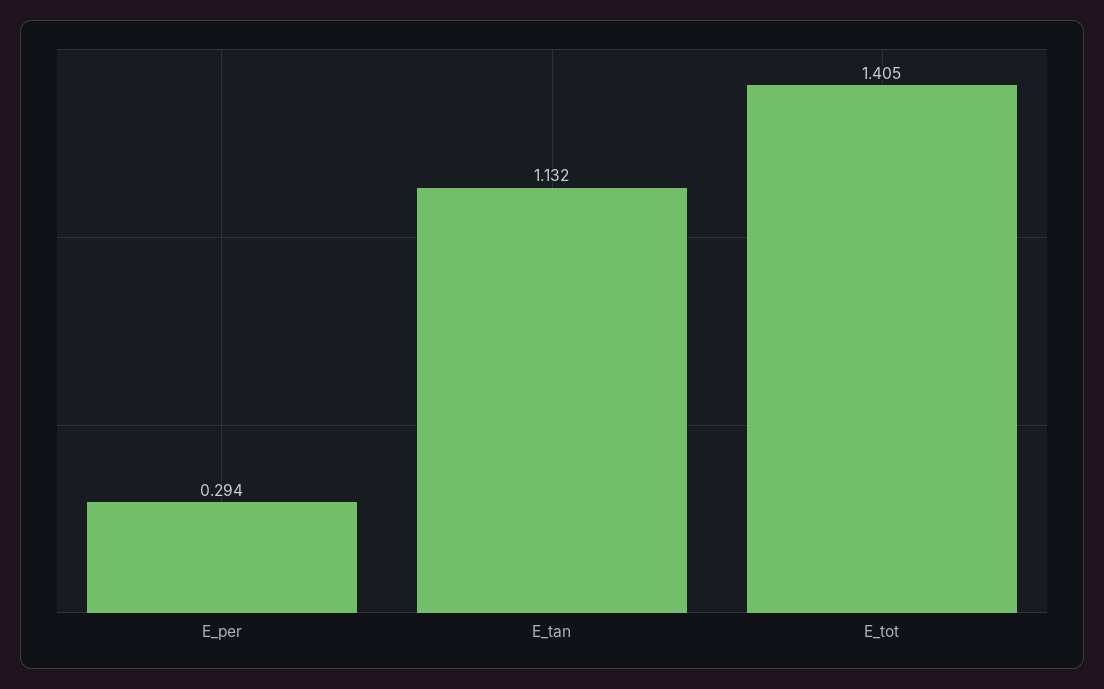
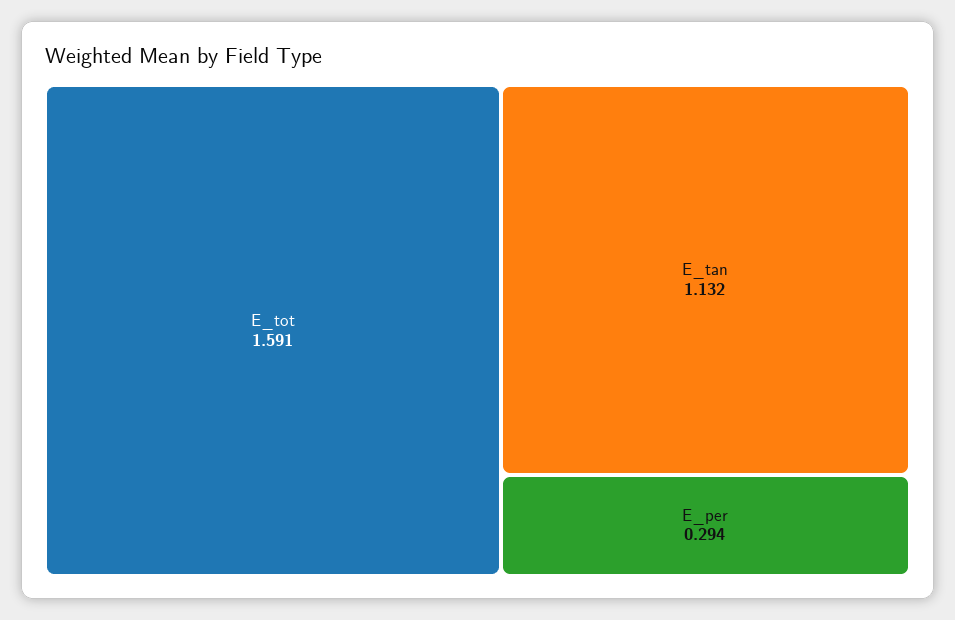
E_tot: 1.405 -> 1.591

